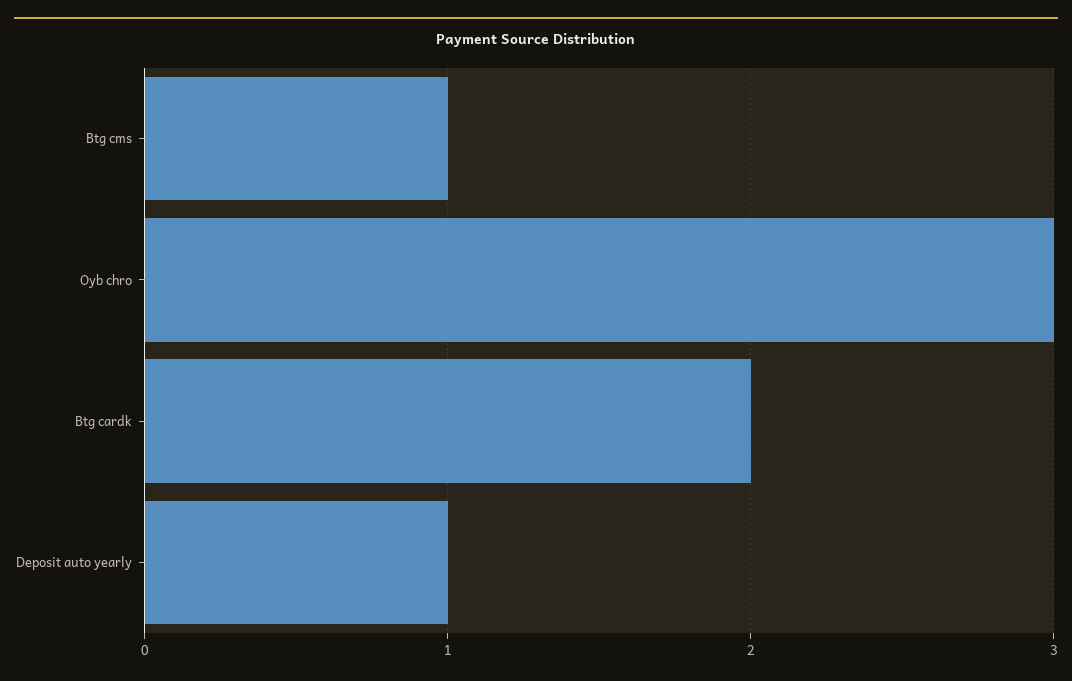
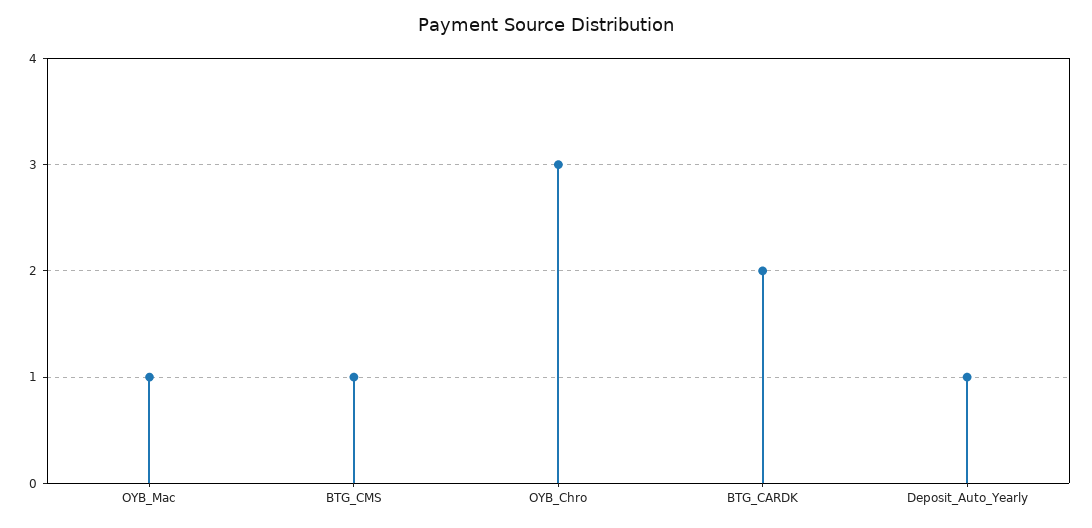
OYB_Mac: none -> 1

